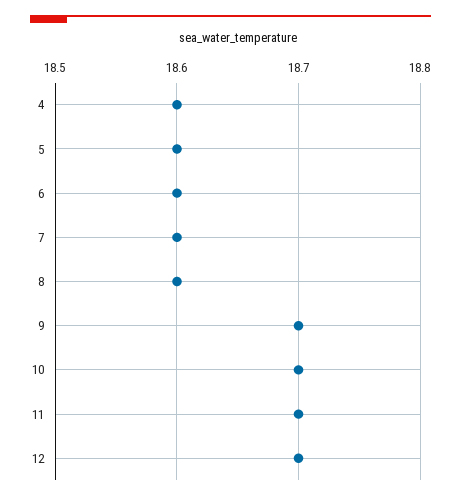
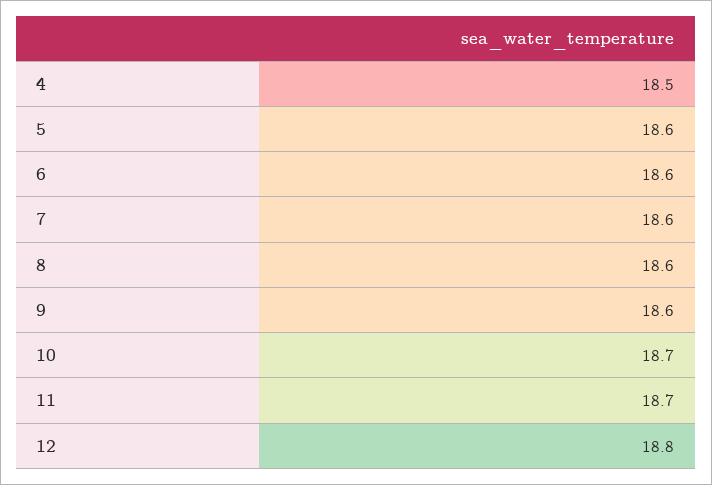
4: 18.6 -> 18.5
9: 18.7 -> 18.6
12: 18.7 -> 18.8

